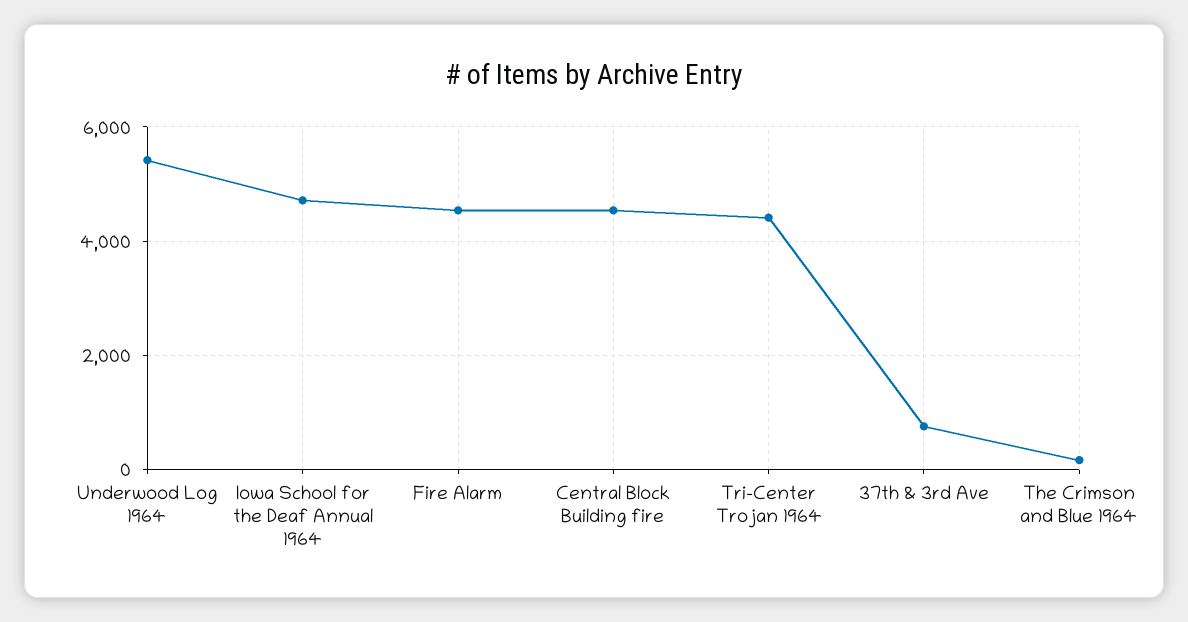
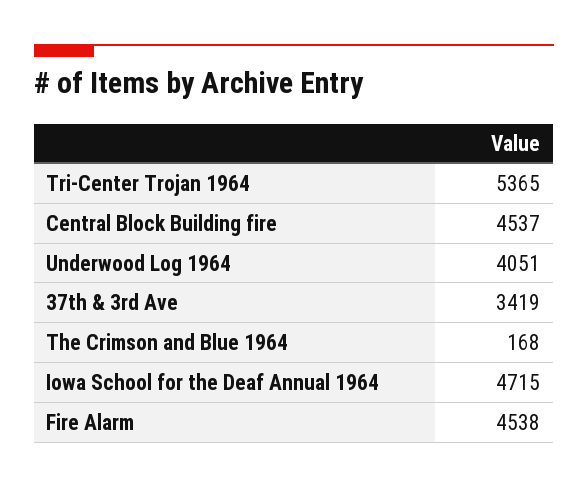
Underwood Log 1964: 5400 -> 4051
Tri-Center Trojan 1964: 4400 -> 5365
37th & 3rd Ave: 800 -> 3419

